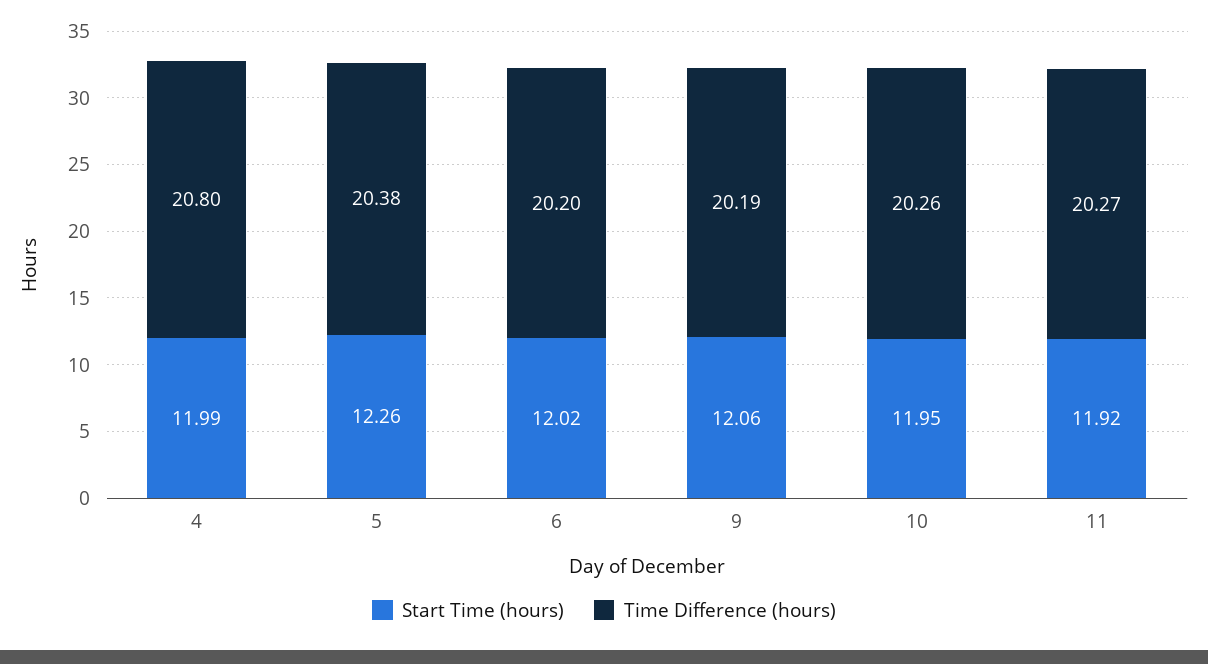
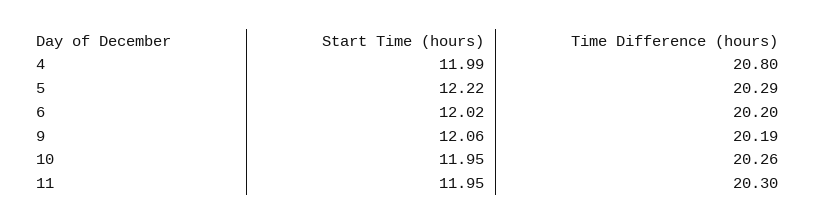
Start Time (hours), 5: 12.26 -> 12.22
Time Difference (hours), 5: 20.38 -> 20.29
Start Time (hours), 11: 11.92 -> 11.95
Time Difference (hours), 11: 20.27 -> 20.3

